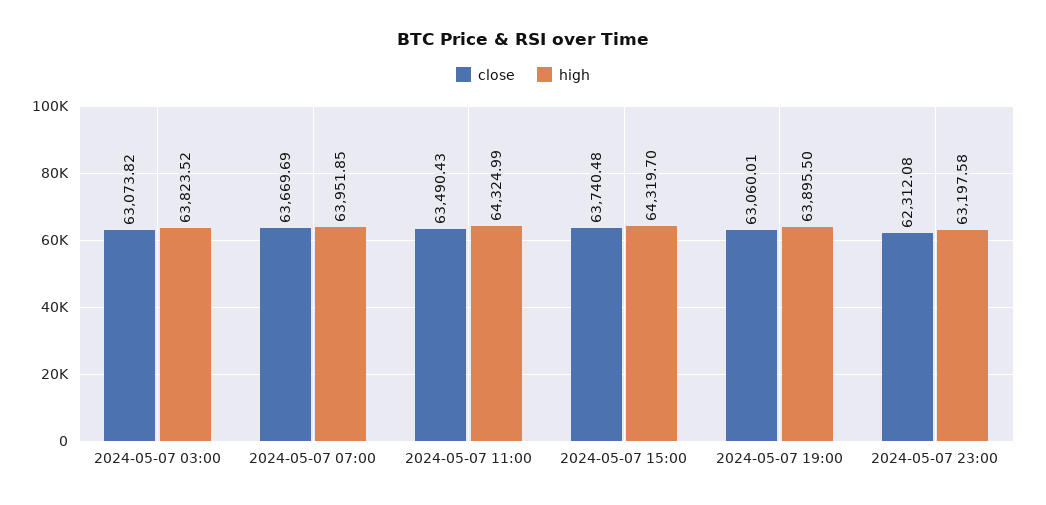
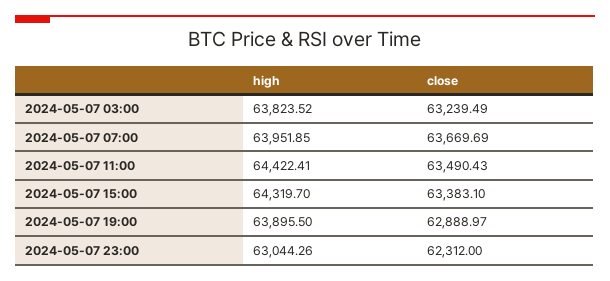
close, 2024-05-07 03:00: 63073.82 -> 63239.49
high, 2024-05-07 11:00: 64324.99 -> 64422.41
close, 2024-05-07 15:00: 63740.48 -> 63383.1
close, 2024-05-07 19:00: 63060.01 -> 62888.97
close, 2024-05-07 23:00: 62312.08 -> 62312
high, 2024-05-07 23:00: 63197.58 -> 63044.26

